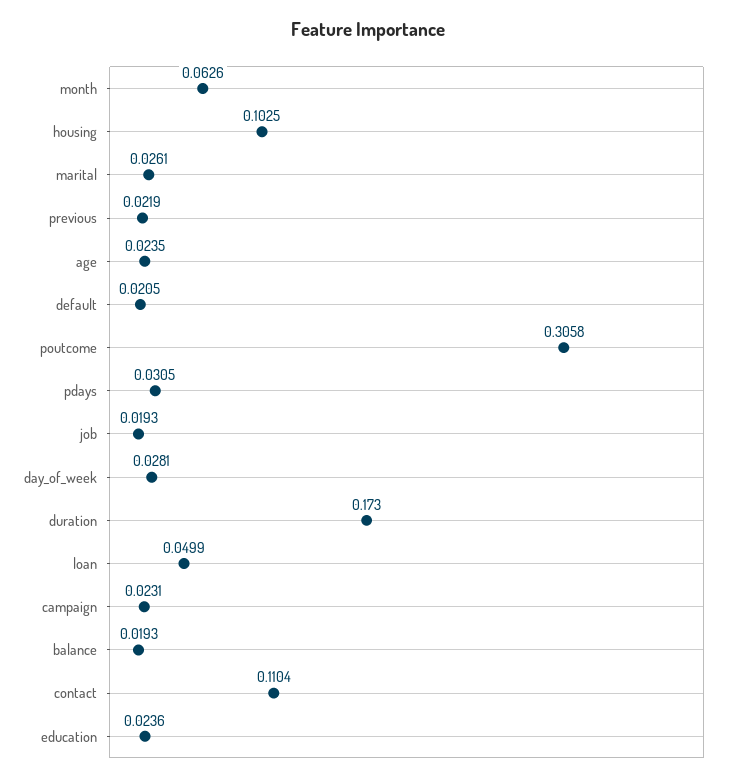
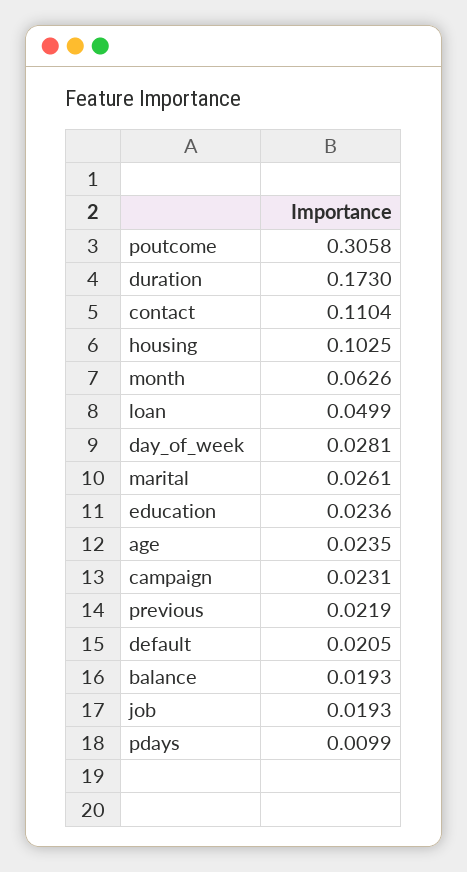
pdays: 0.0305 -> 0.0099

